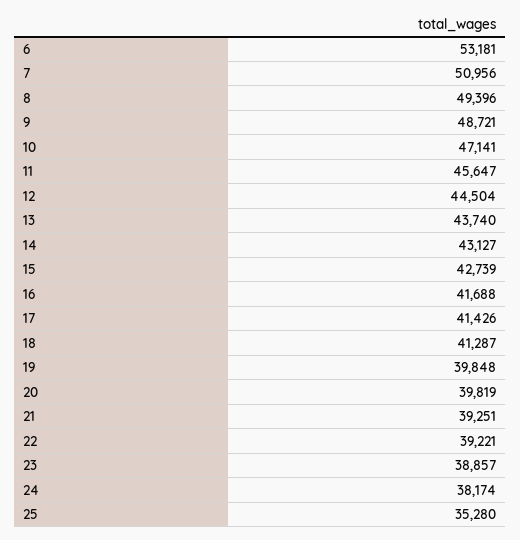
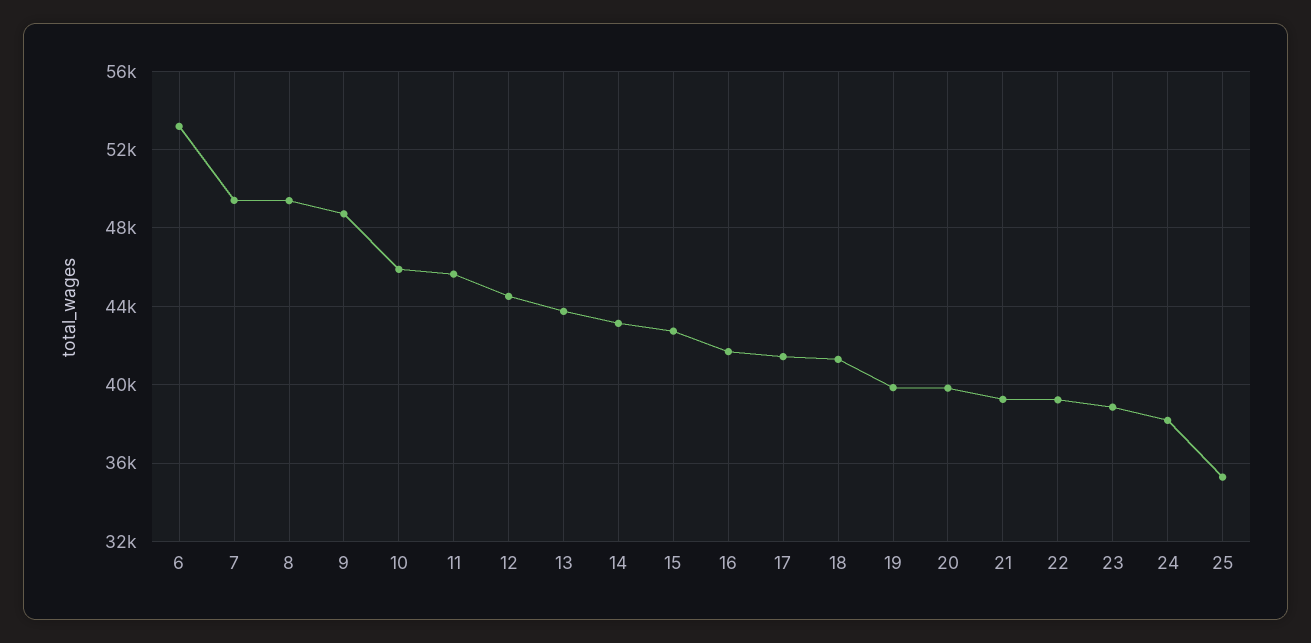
7: 50956 -> 49500
10: 47141 -> 46000

